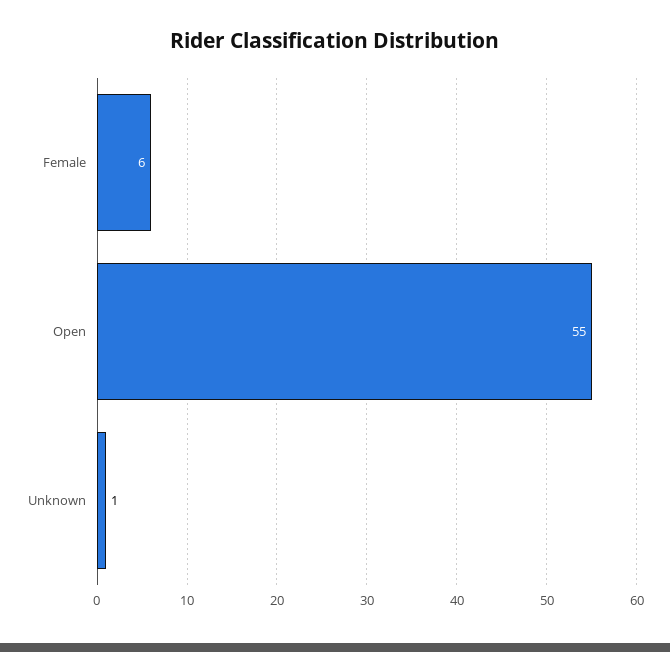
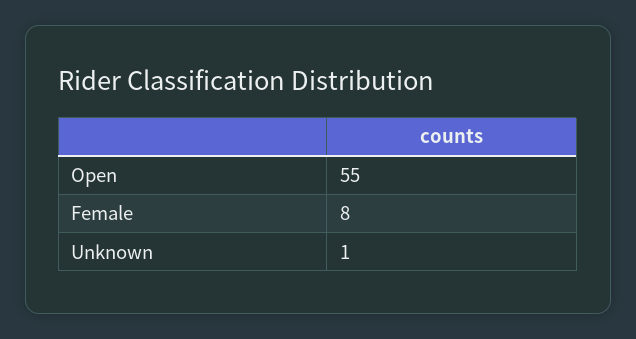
Female: 6 -> 8

